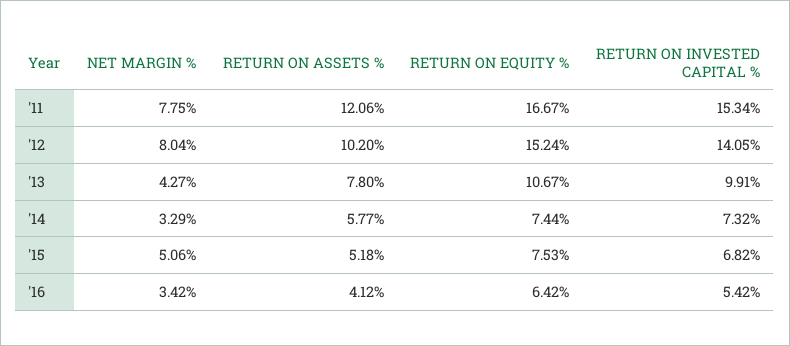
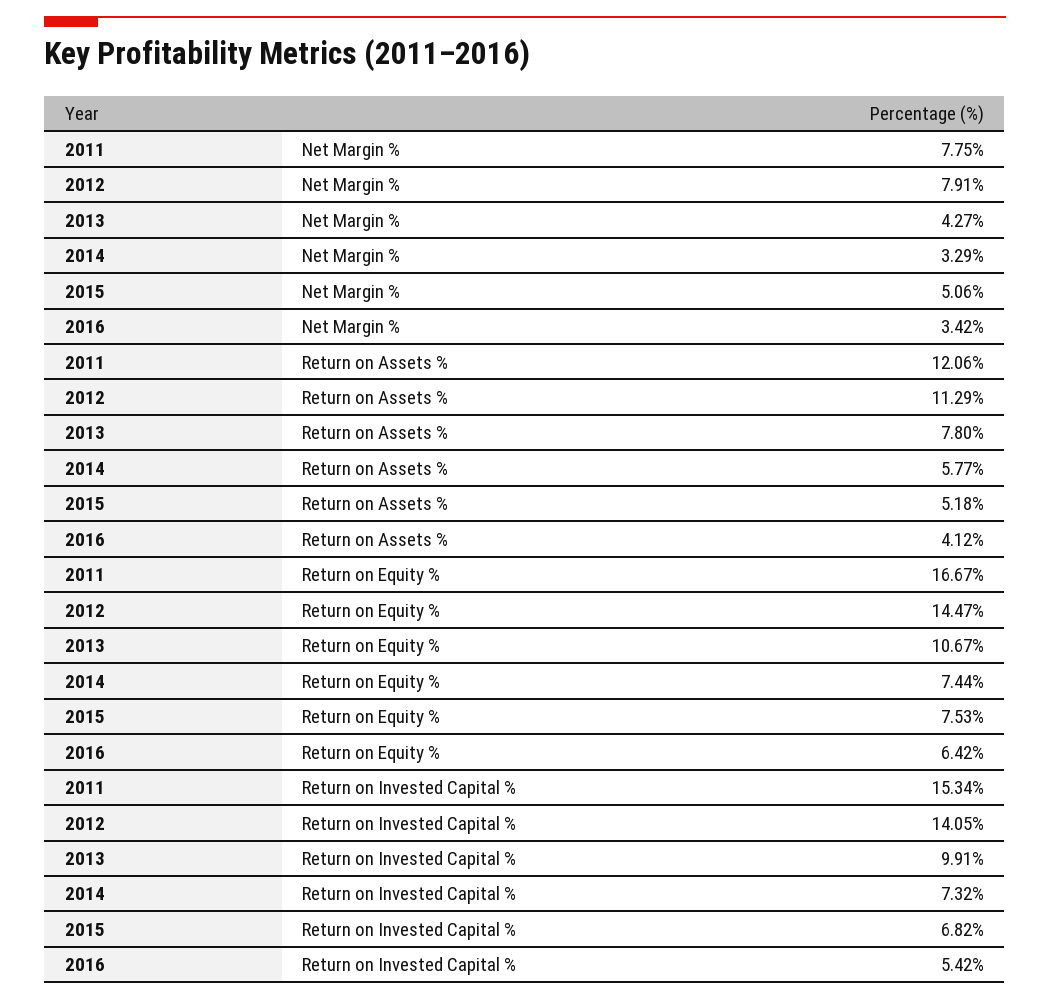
NET MARGIN %, '12: 8.04 -> 7.91
RETURN ON ASSETS %, '12: 10.2 -> 11.29
RETURN ON EQUITY %, '12: 15.24 -> 14.47

